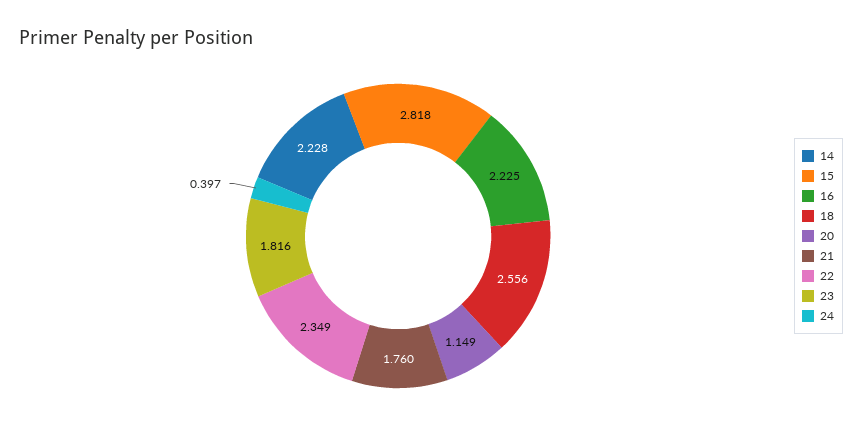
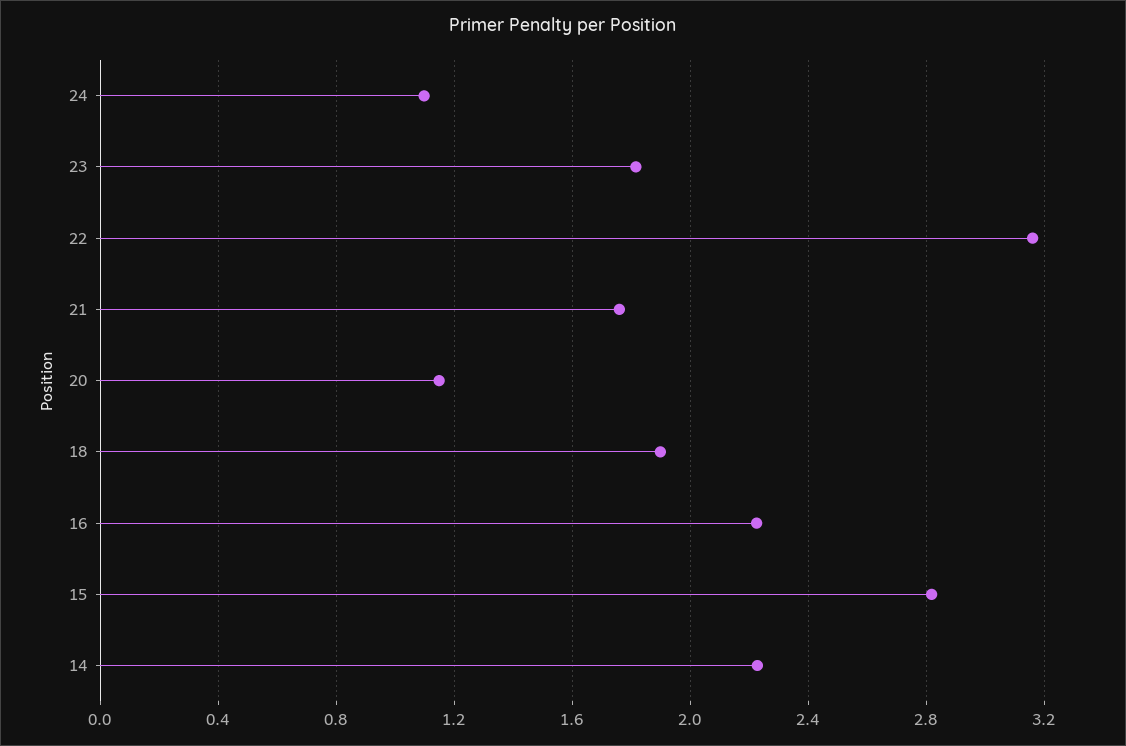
18: 2.556 -> 1.9
22: 2.349 -> 3.15
24: 0.397 -> 1.1

